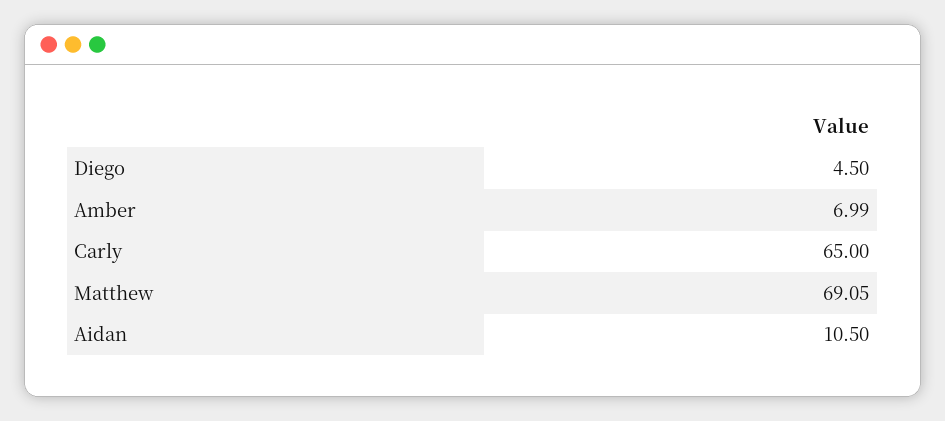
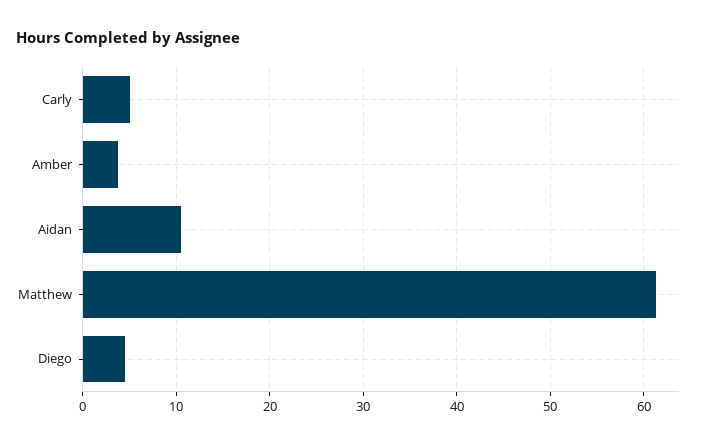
Amber: 6.99 -> 4
Carly: 65 -> 5
Matthew: 69.05 -> 61

